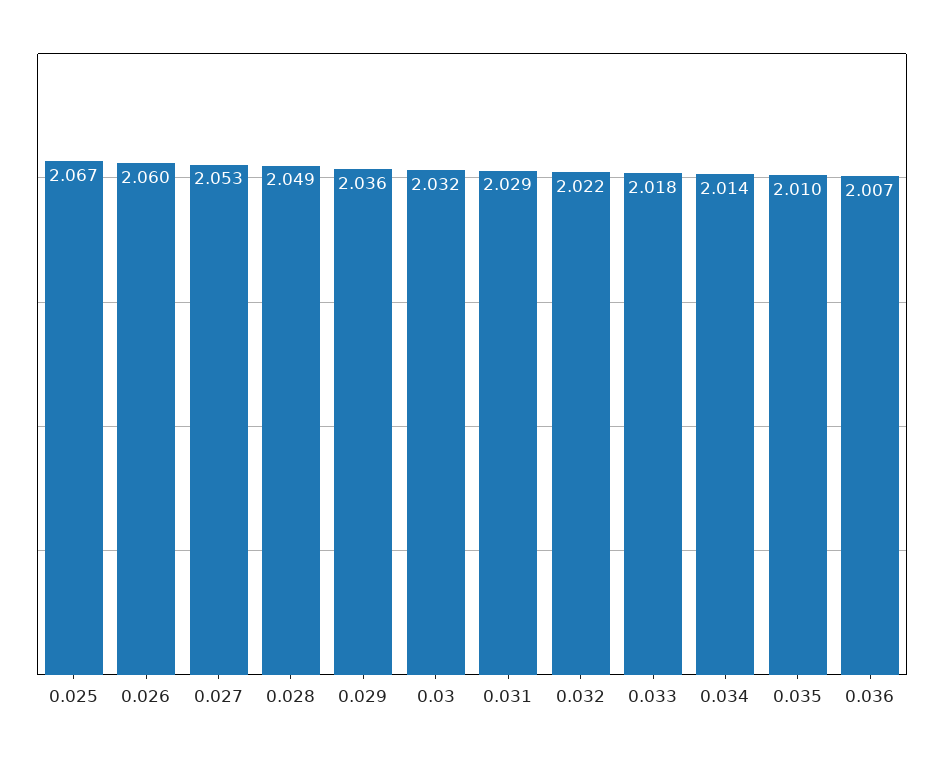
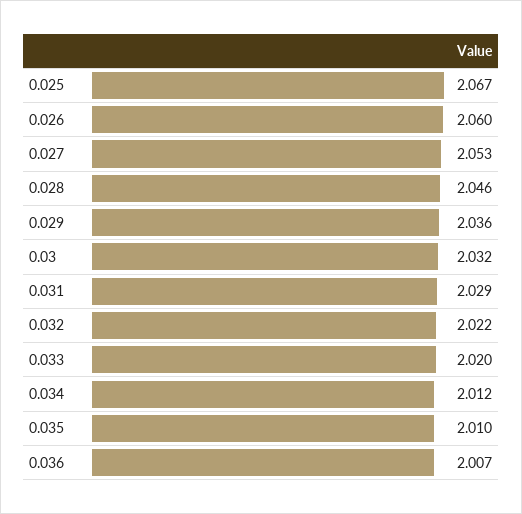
0.028: 2.049 -> 2.046
0.033: 2.018 -> 2.02
0.034: 2.014 -> 2.012

